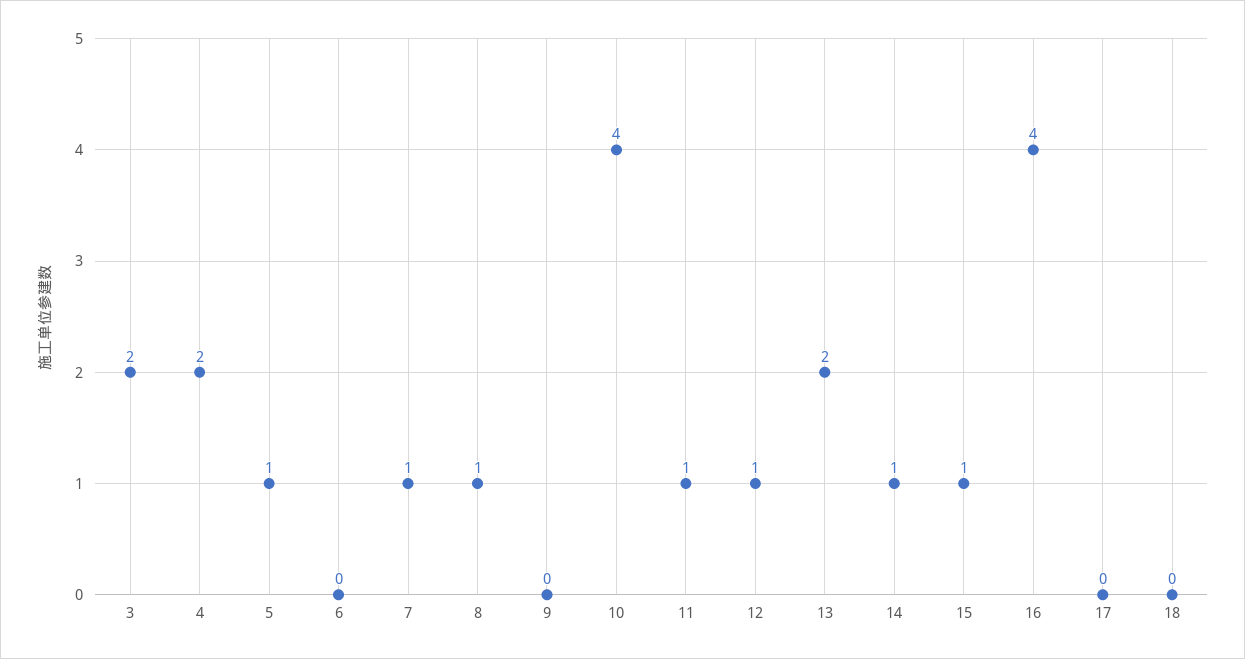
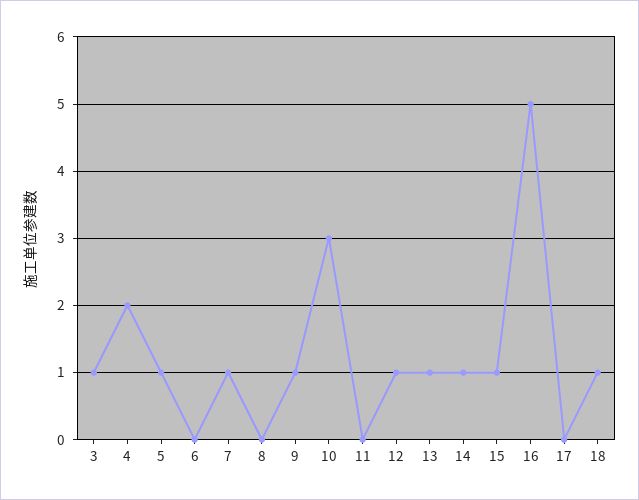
3: 2 -> 1
8: 1 -> 0
9: 0 -> 1
10: 4 -> 3
11: 1 -> 0
13: 2 -> 1
16: 4 -> 5
18: 0 -> 1

